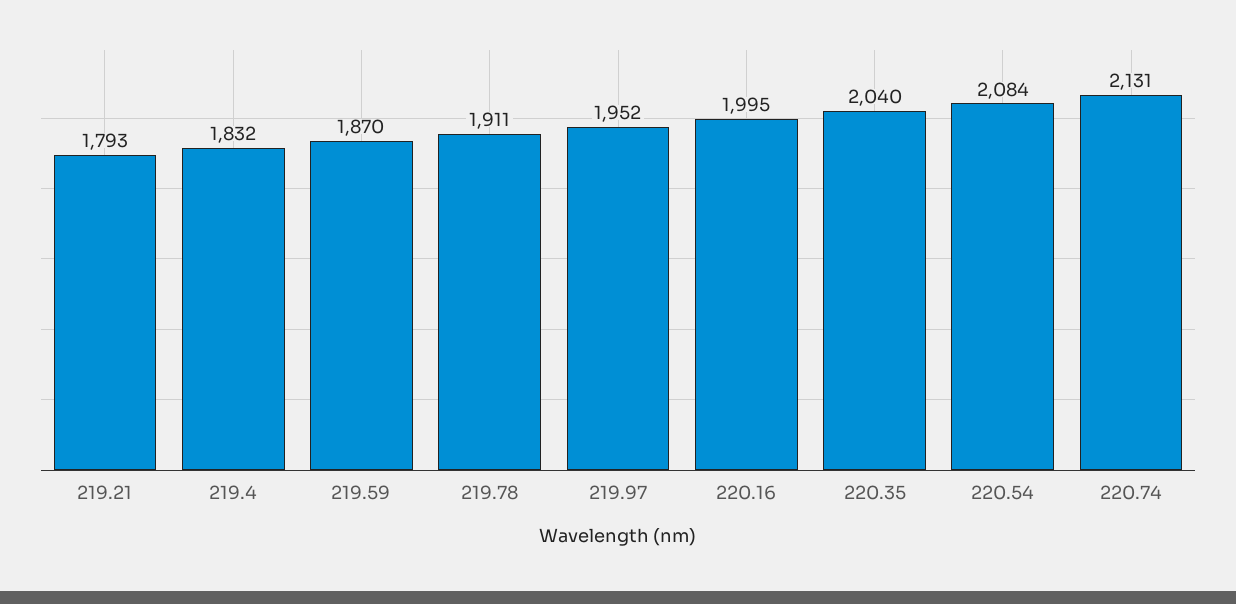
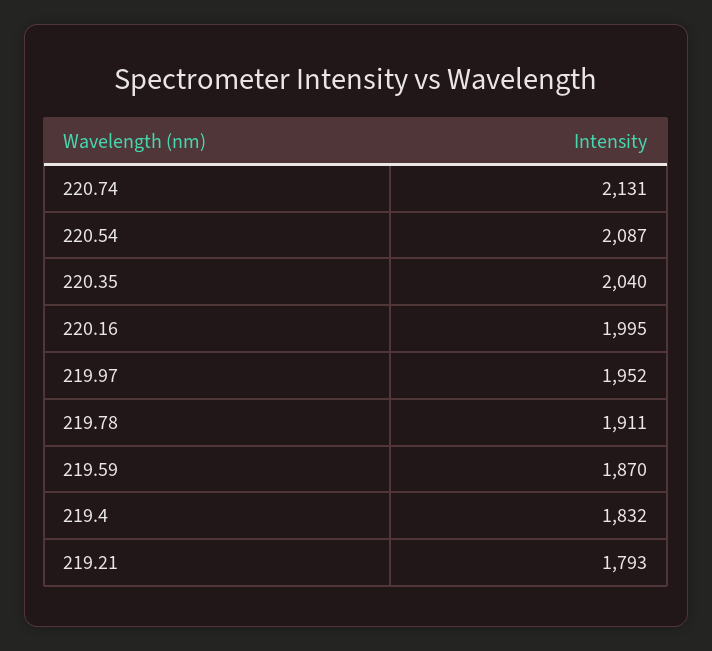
220.54: 2084 -> 2087

